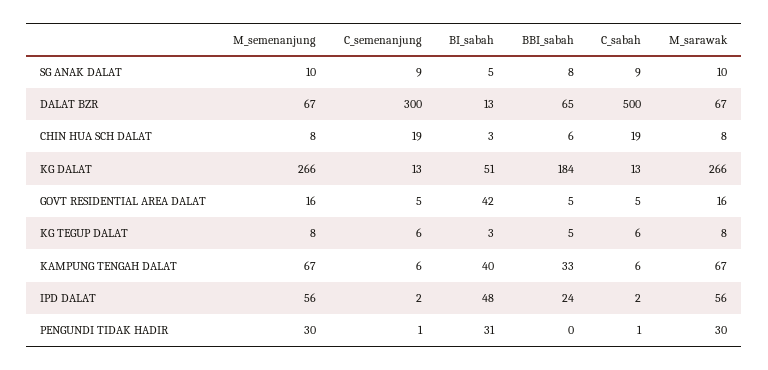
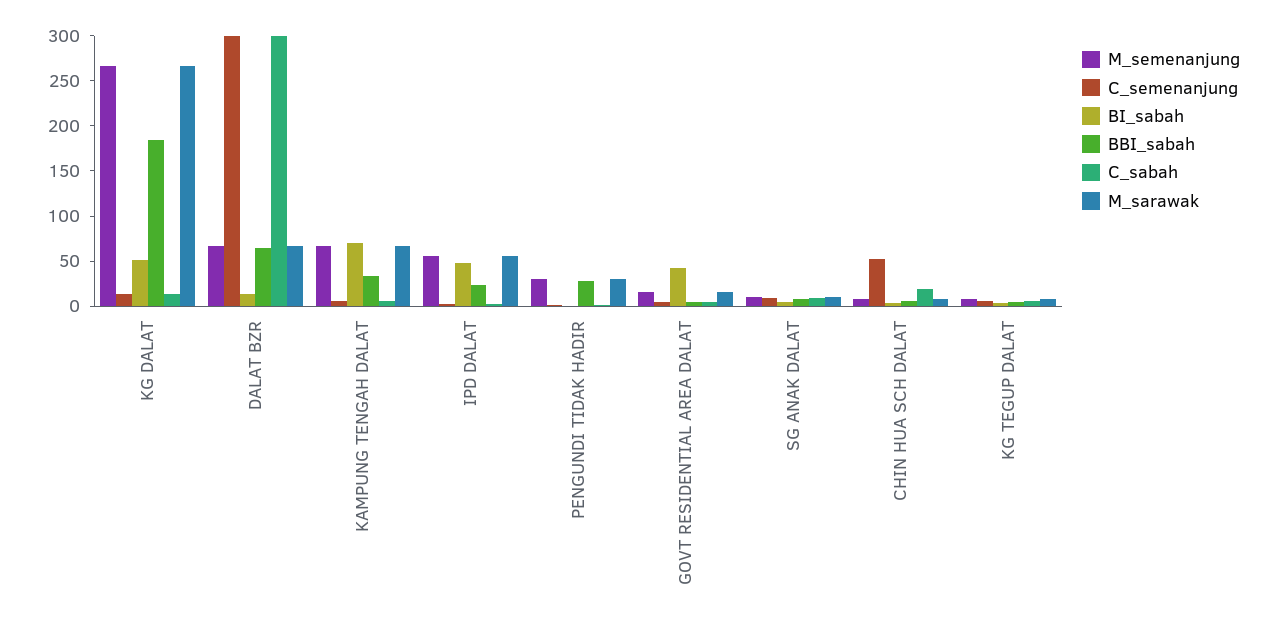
C_sabah, DALAT BZR: 500 -> 300
C_semenanjung, CHIN HUA SCH DALAT: 19 -> 50
BI_sabah, KAMPUNG TENGAH DALAT: 40 -> 70
BI_sabah, PENGUNDI TIDAK HADIR: 31 -> 0
BBI_sabah, PENGUNDI TIDAK HADIR: 0 -> 30

